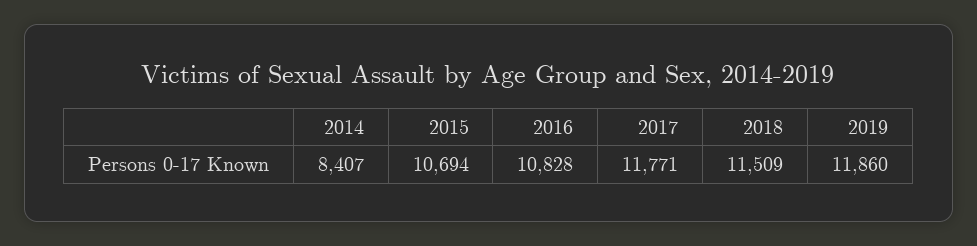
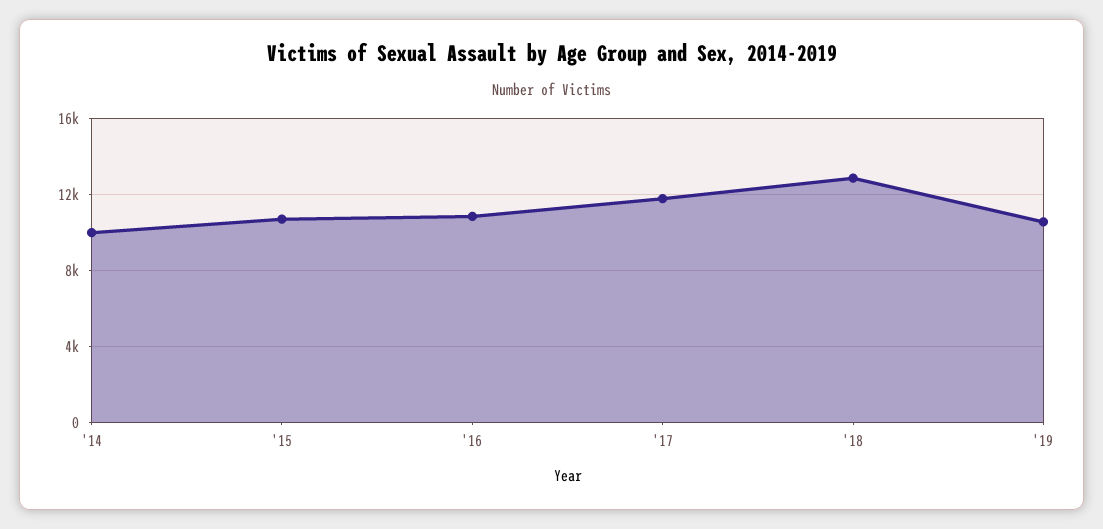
2014: 8407 -> 10000
2018: 11509 -> 13000
2019: 11860 -> 10500

